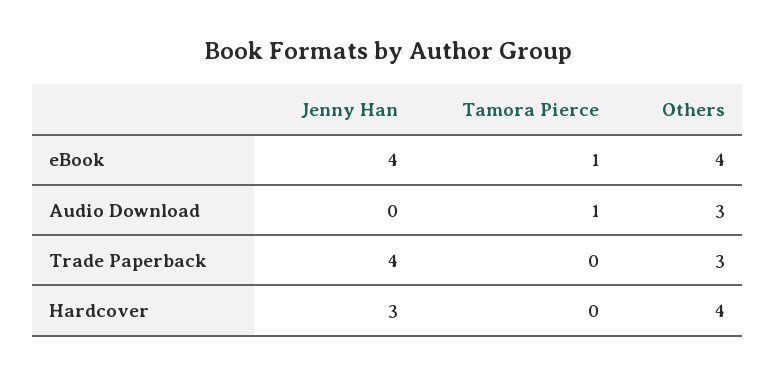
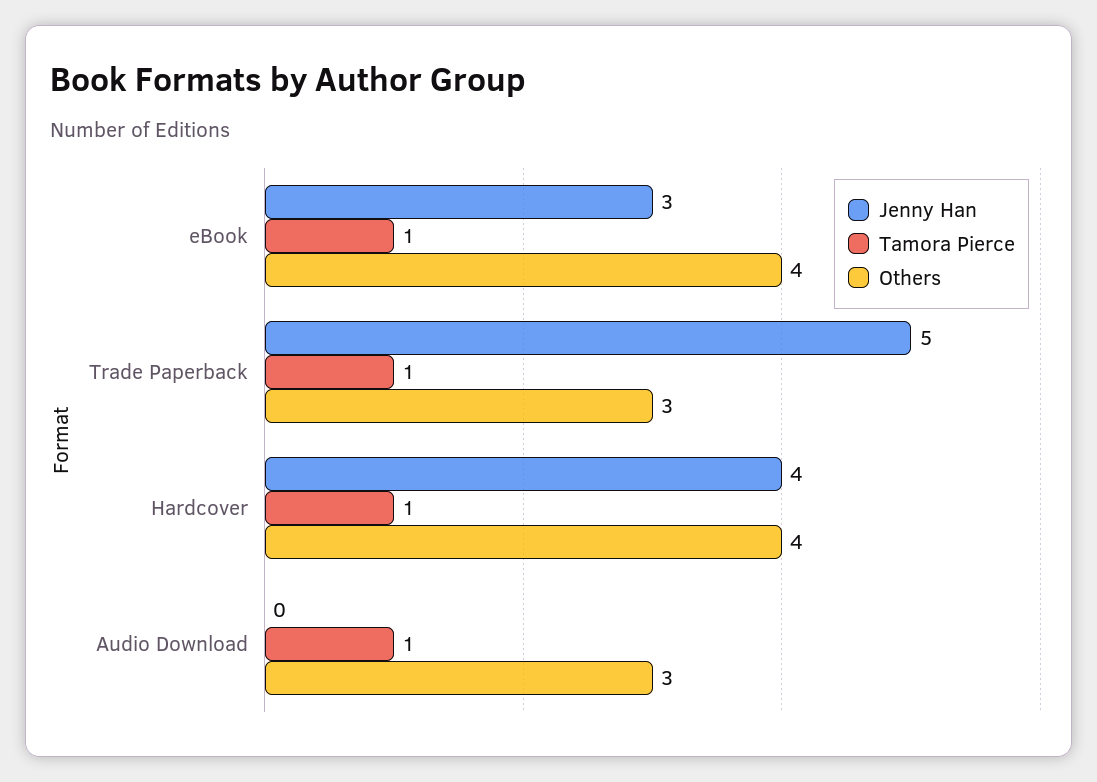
Jenny Han, eBook: 4 -> 3
Jenny Han, Trade Paperback: 4 -> 5
Tamora Pierce, Trade Paperback: 0 -> 1
Jenny Han, Hardcover: 3 -> 4
Tamora Pierce, Hardcover: 0 -> 1

